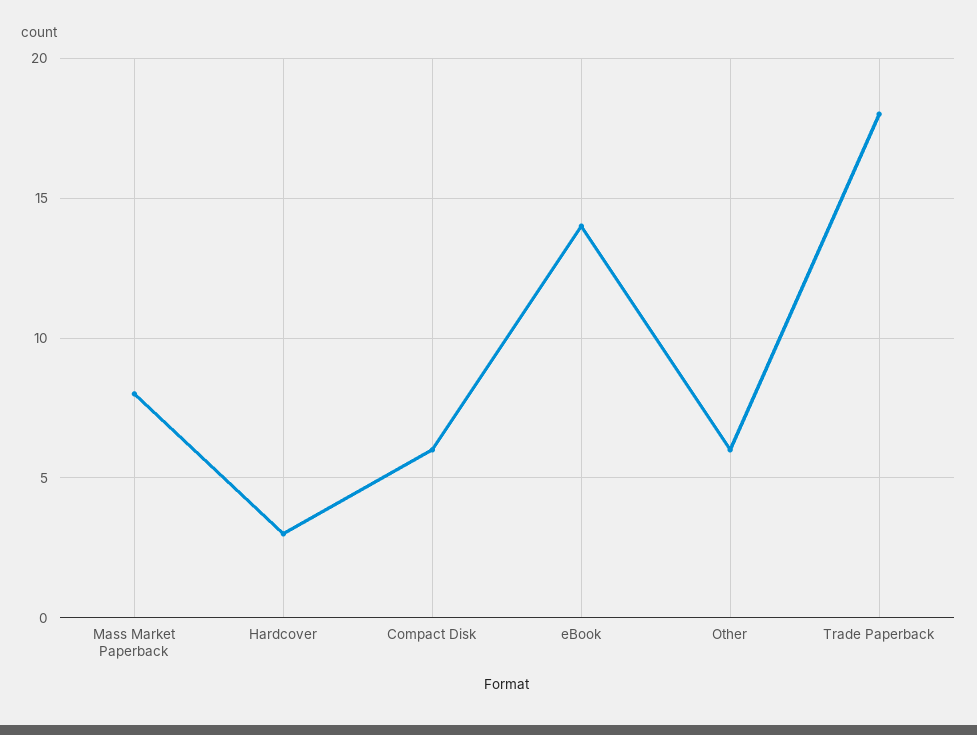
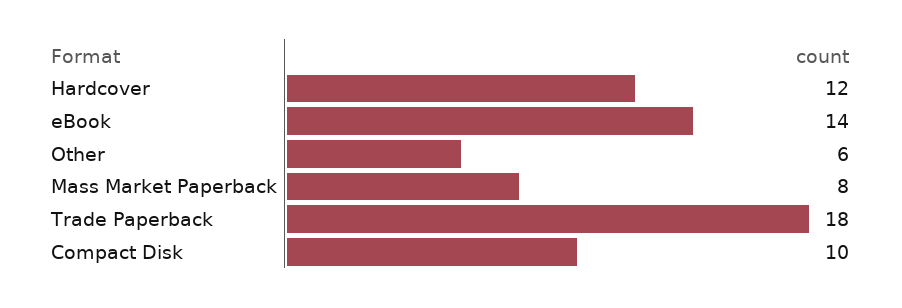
Hardcover: 3 -> 12
Compact Disk: 6 -> 10

